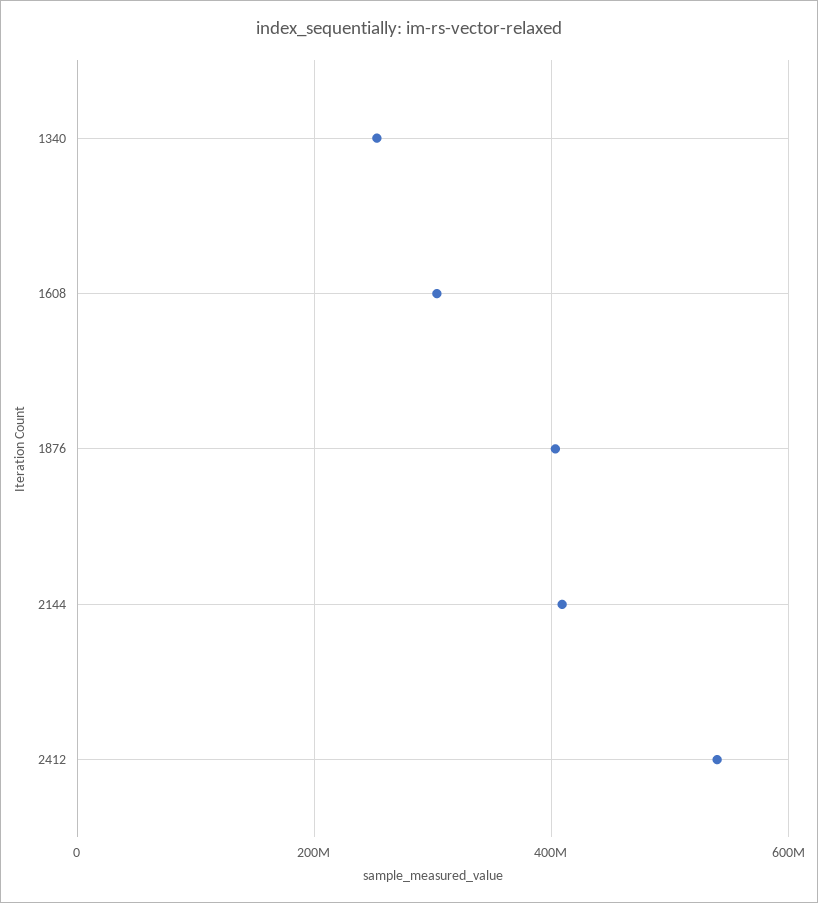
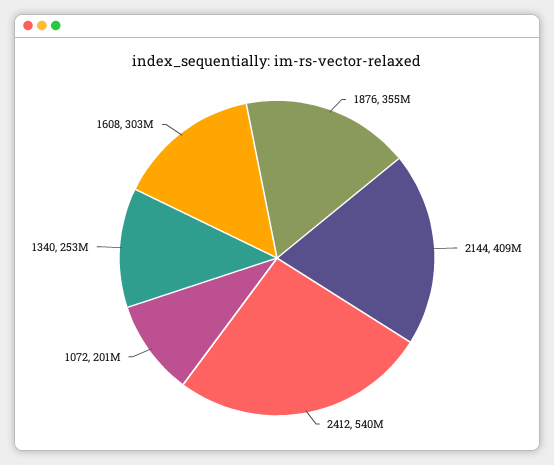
1876: 400000000 -> 355000000
1072: none -> 201000000

